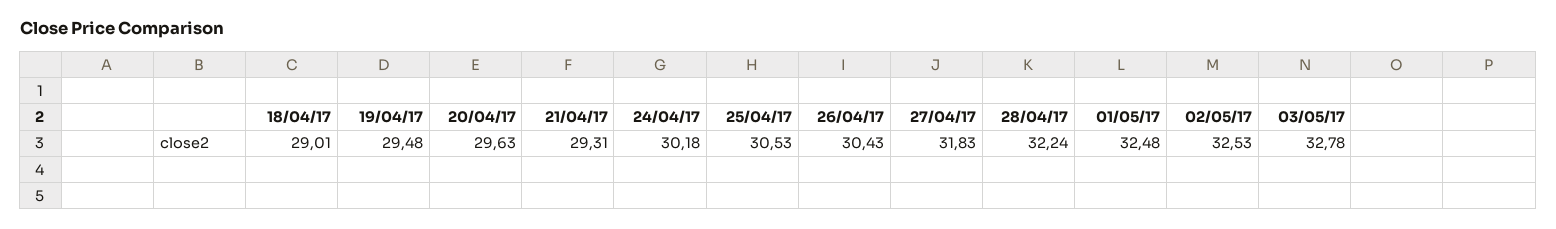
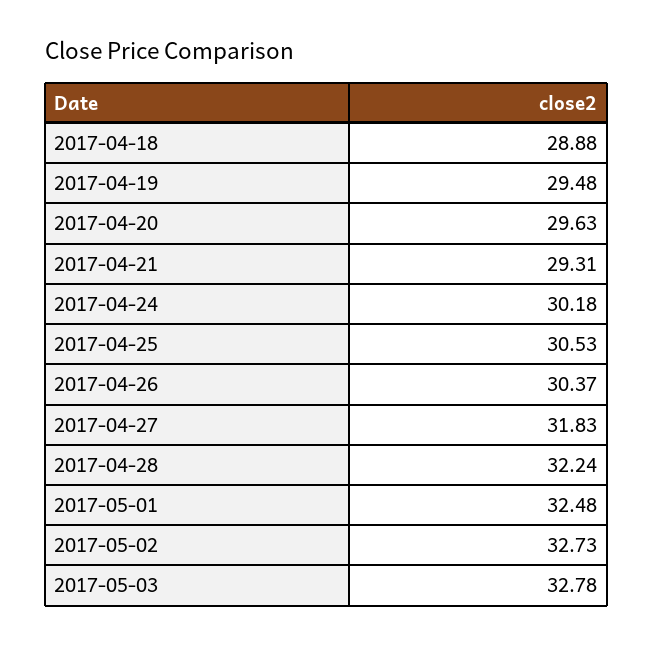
18/04/17: 29.01 -> 28.88
26/04/17: 30.43 -> 30.37
02/05/17: 32.53 -> 32.73

